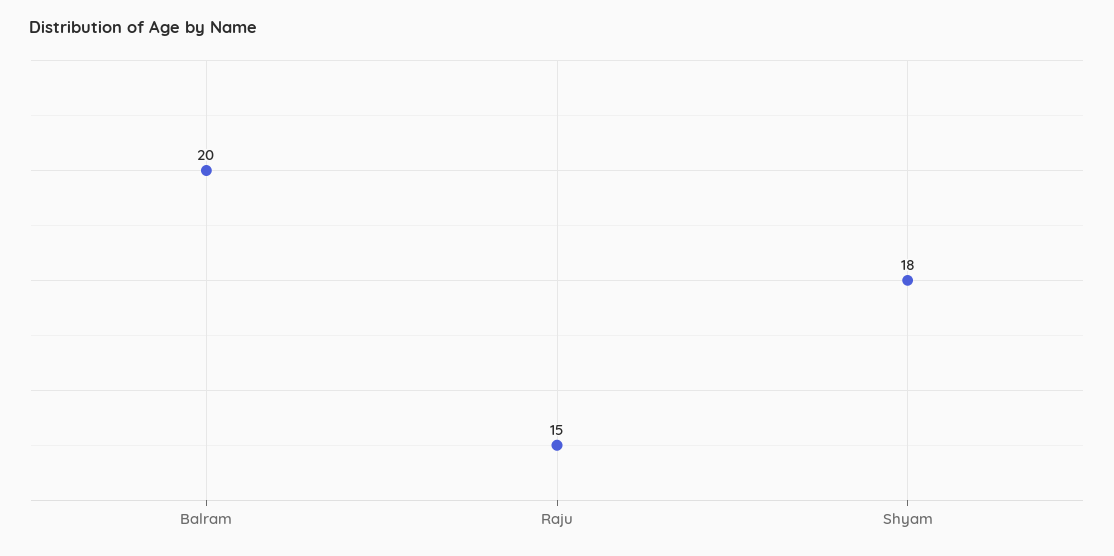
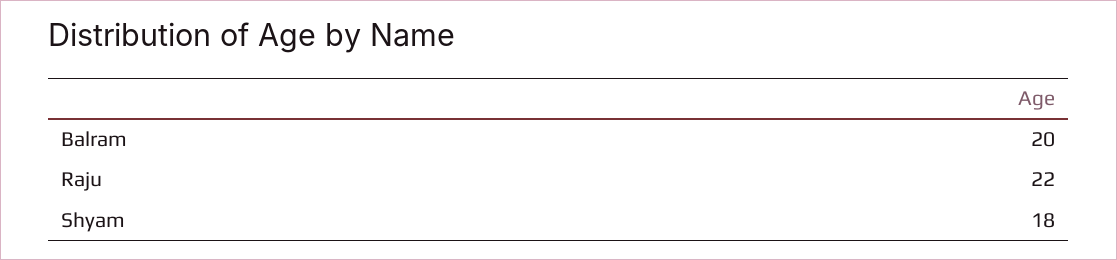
Raju: 15 -> 22

